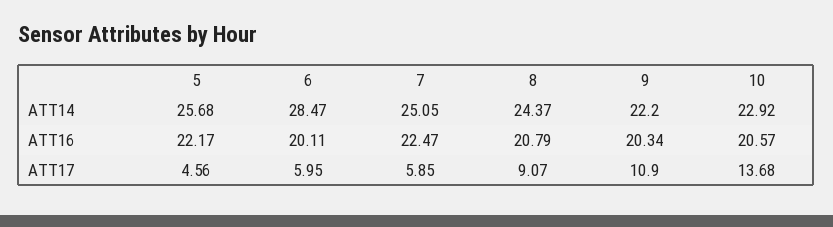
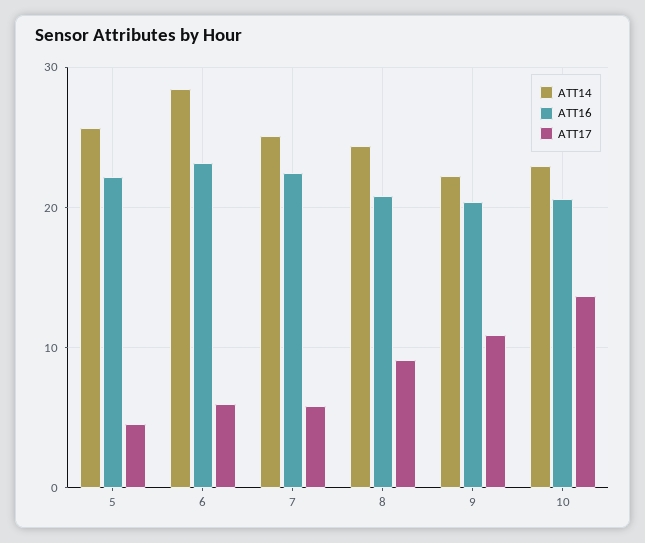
ATT16, 6: 20.11 -> 23

